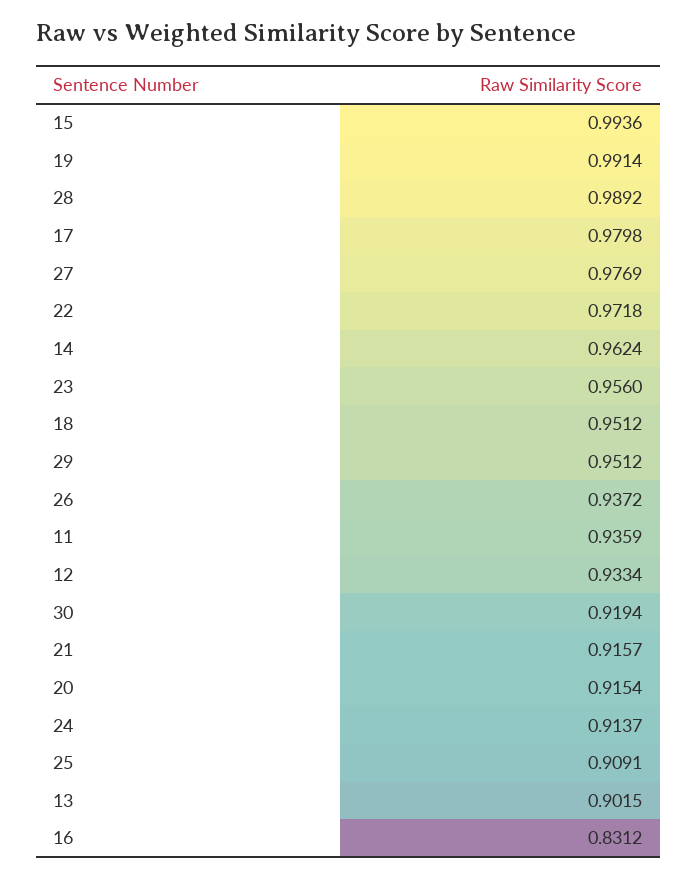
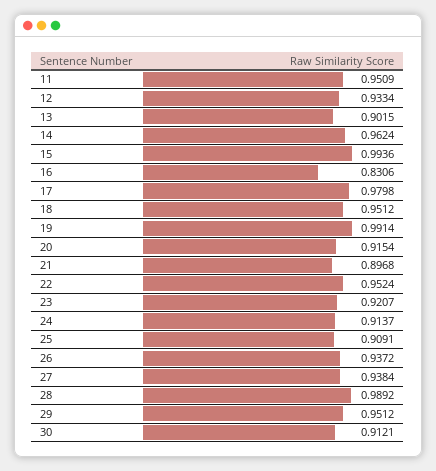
27: 0.9769 -> 0.9384
22: 0.9718 -> 0.9524
23: 0.956 -> 0.9207
11: 0.9359 -> 0.9509
30: 0.9194 -> 0.9121
21: 0.9157 -> 0.8968
16: 0.8312 -> 0.8306

